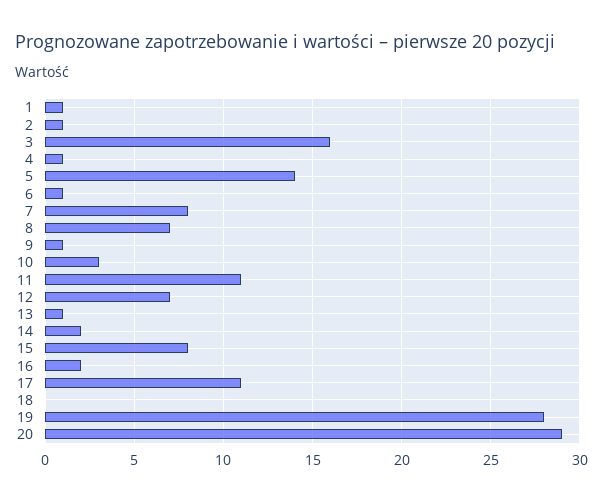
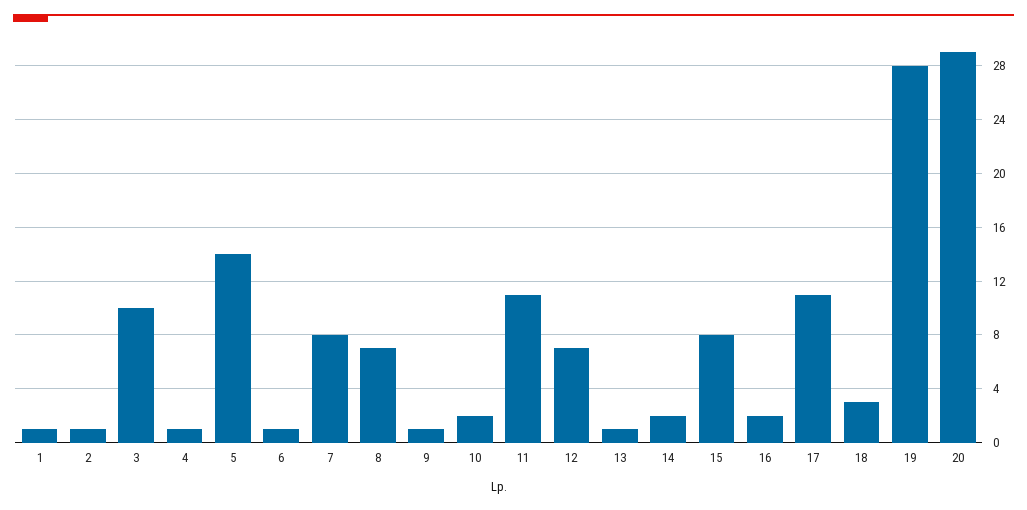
3: 16 -> 10
10: 3 -> 2
18: 0 -> 3

